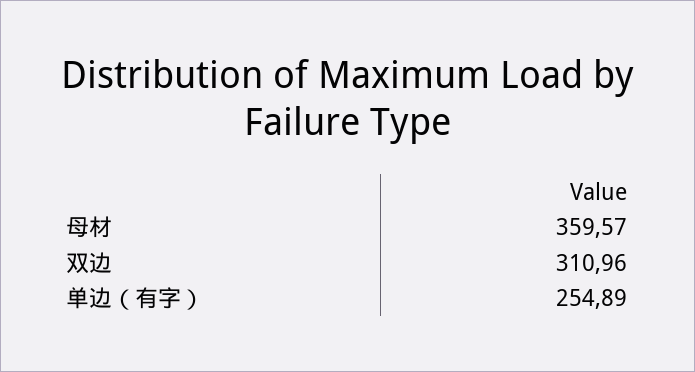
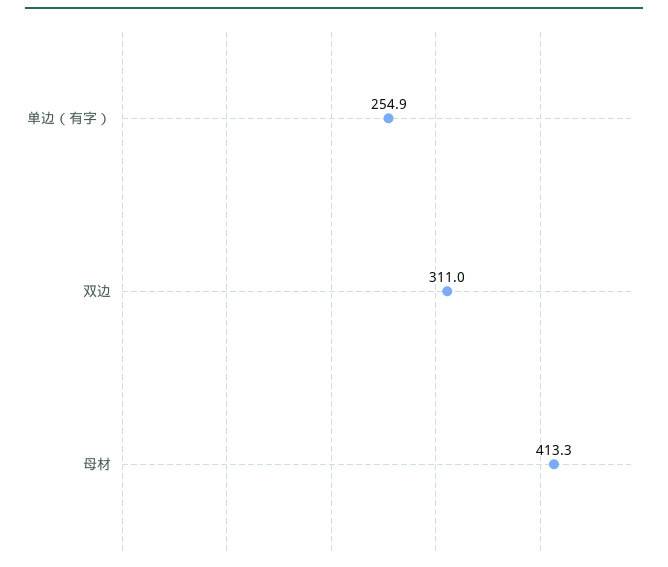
母材: 359.57 -> 413.3

